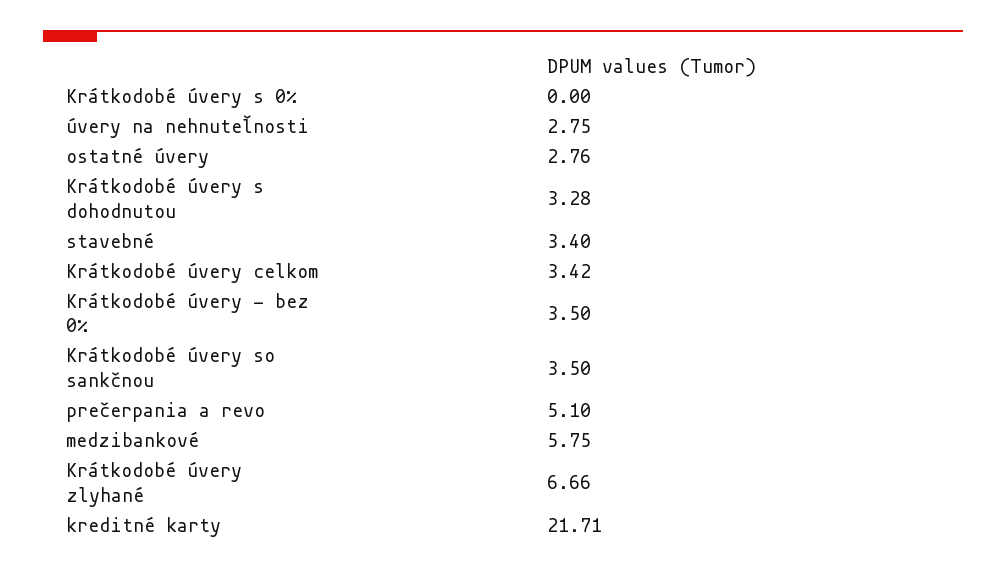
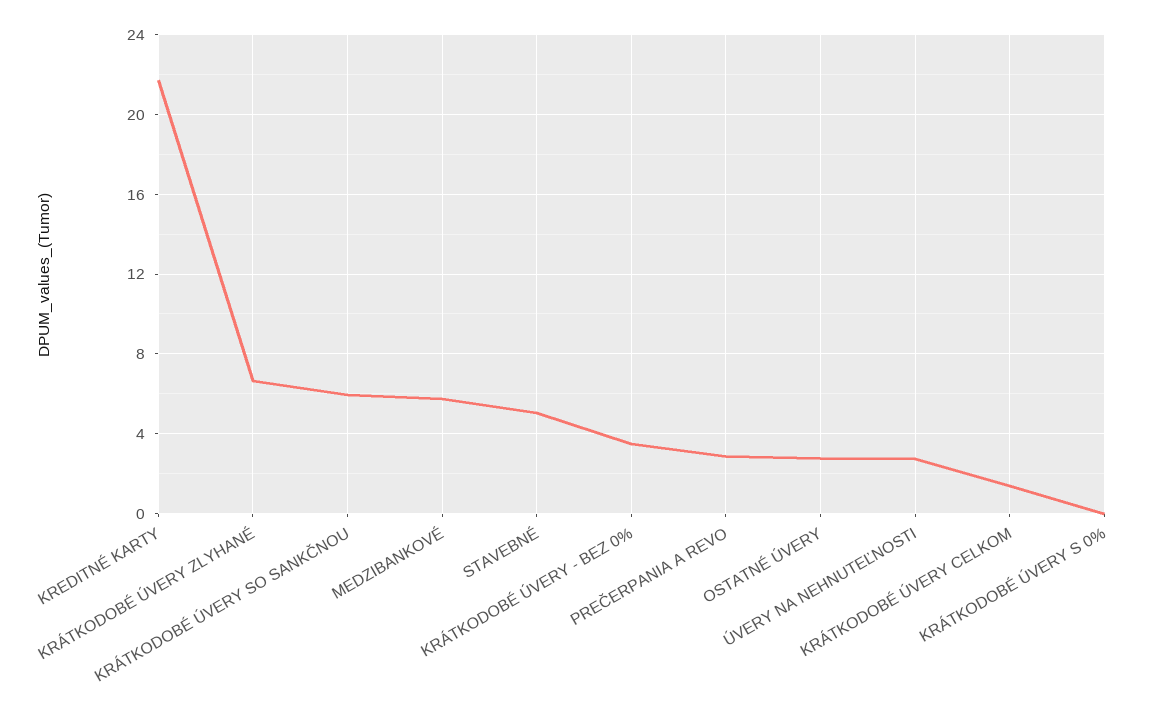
Krátkodobé úvery s dohodnutou: 3.28 -> none
stavebné: 3.4 -> 5
Krátkodobé úvery celkom: 3.42 -> 1.5
Krátkodobé úvery so sankčnou: 3.5 -> 6
prečerpania a revo: 5.1 -> 3

